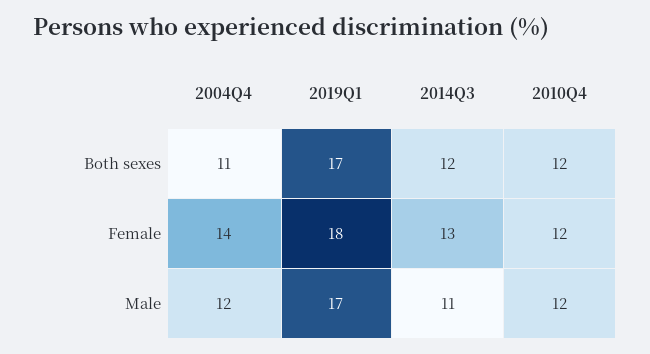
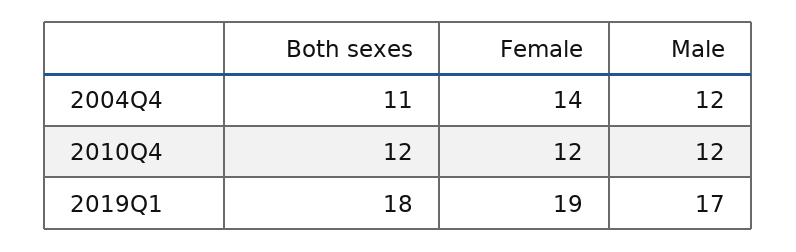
2019Q1, Both sexes: 17 -> 18
2014Q3, Both sexes: 12 -> none
2019Q1, Female: 18 -> 19
2014Q3, Female: 13 -> none
2014Q3, Male: 11 -> none

